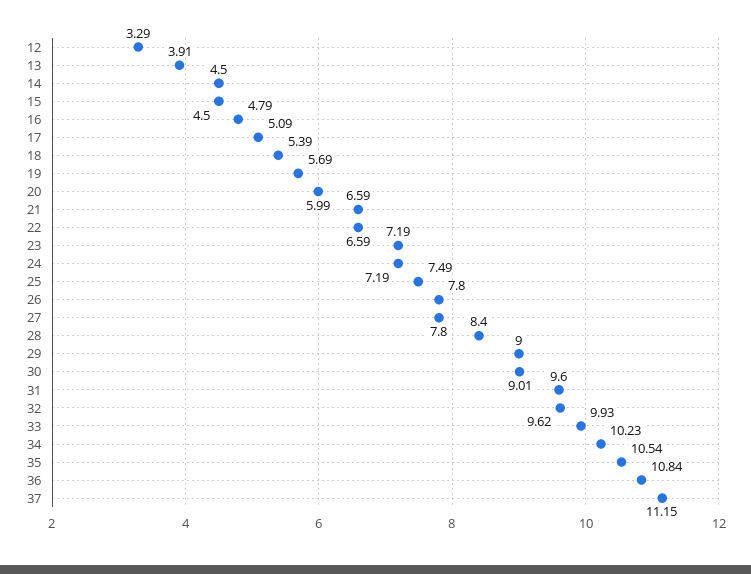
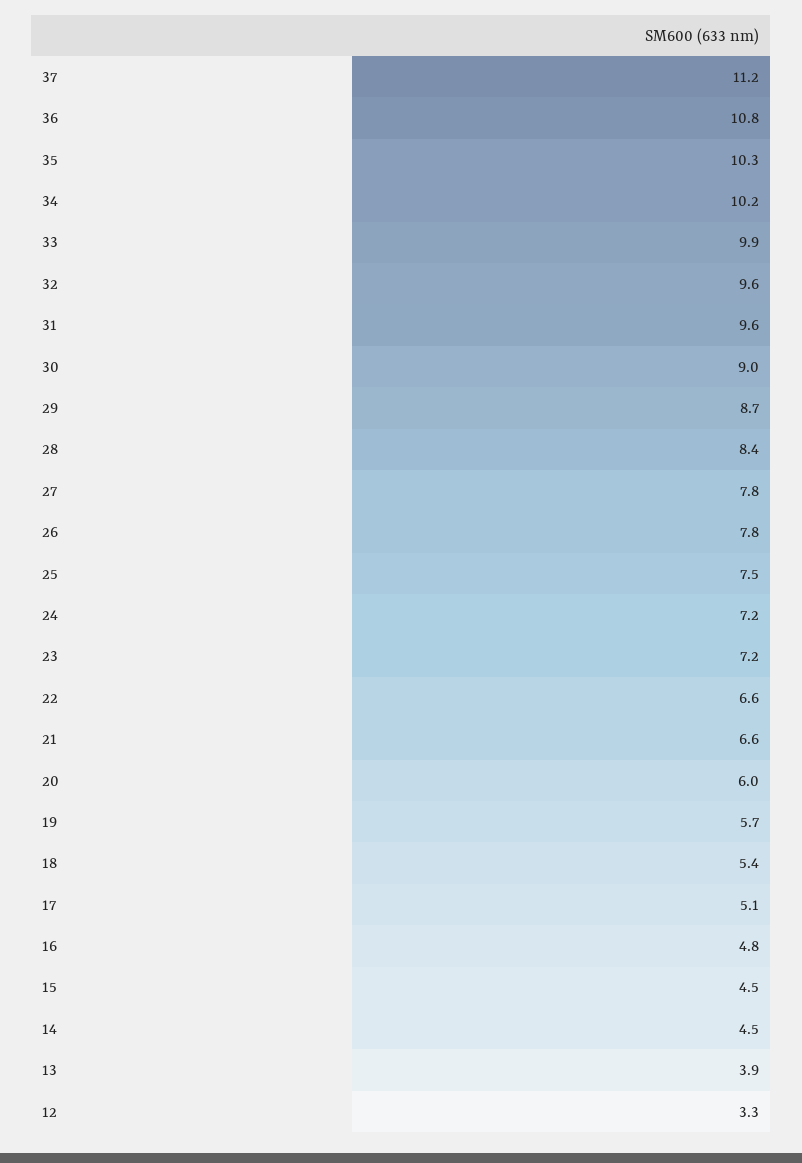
29: 9 -> 8.7
35: 10.54 -> 10.3

